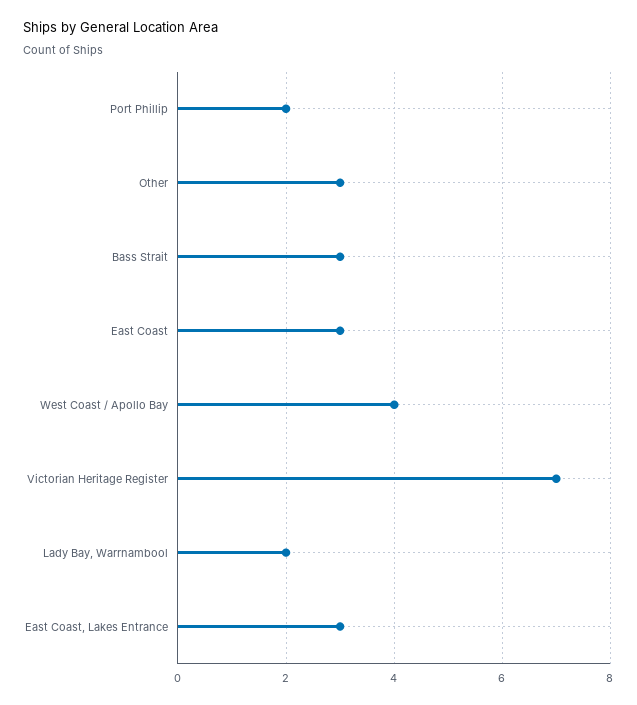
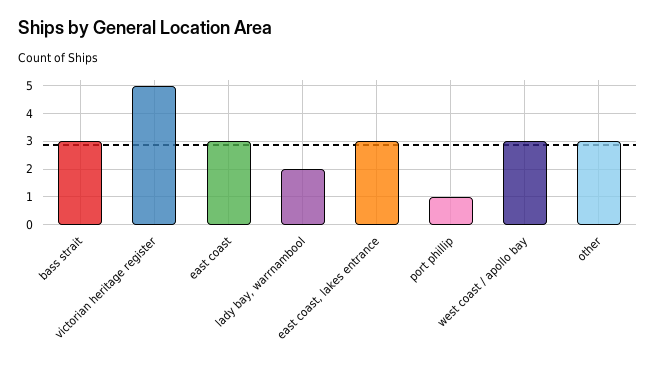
Port Phillip: 2 -> 1
West Coast / Apollo Bay: 4 -> 3
Victorian Heritage Register: 7 -> 5

